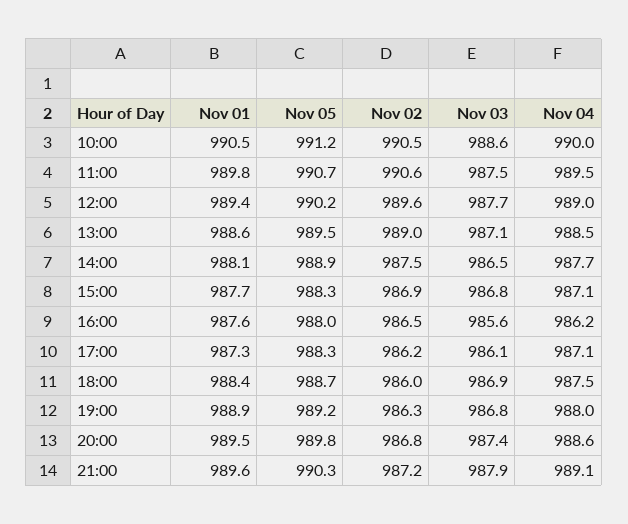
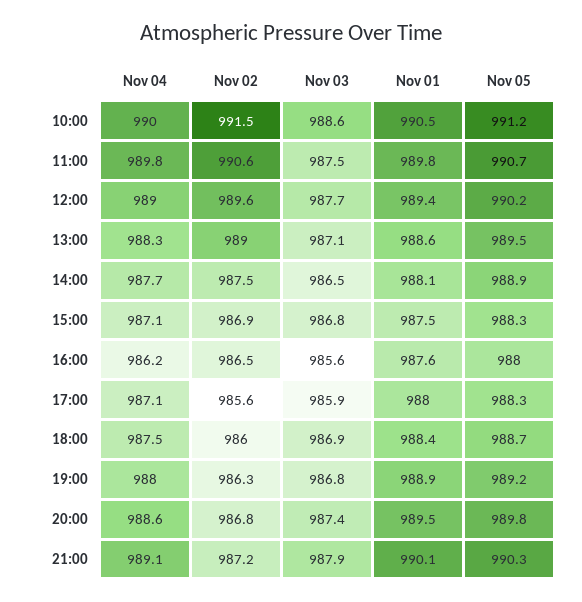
Nov 02, 10:00: 990.5 -> 991.5
Nov 04, 11:00: 989.5 -> 989.8
Nov 04, 13:00: 988.5 -> 988.3
Nov 01, 15:00: 987.7 -> 987.5
Nov 01, 17:00: 987.3 -> 988
Nov 02, 17:00: 986.2 -> 985.6
Nov 03, 17:00: 986.1 -> 985.9
Nov 01, 21:00: 989.6 -> 990.1

